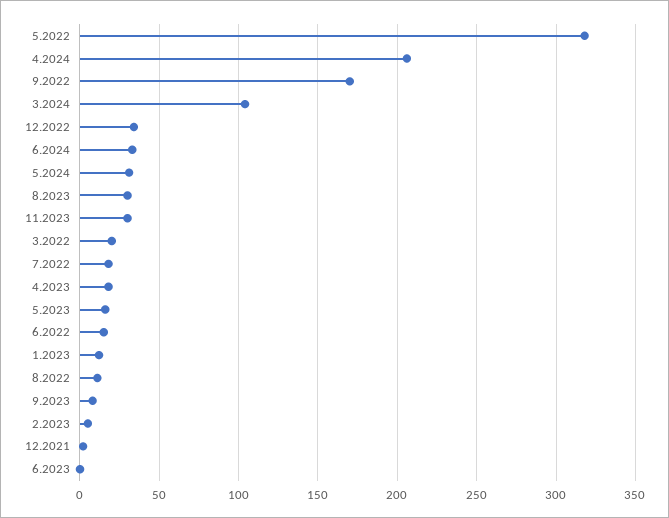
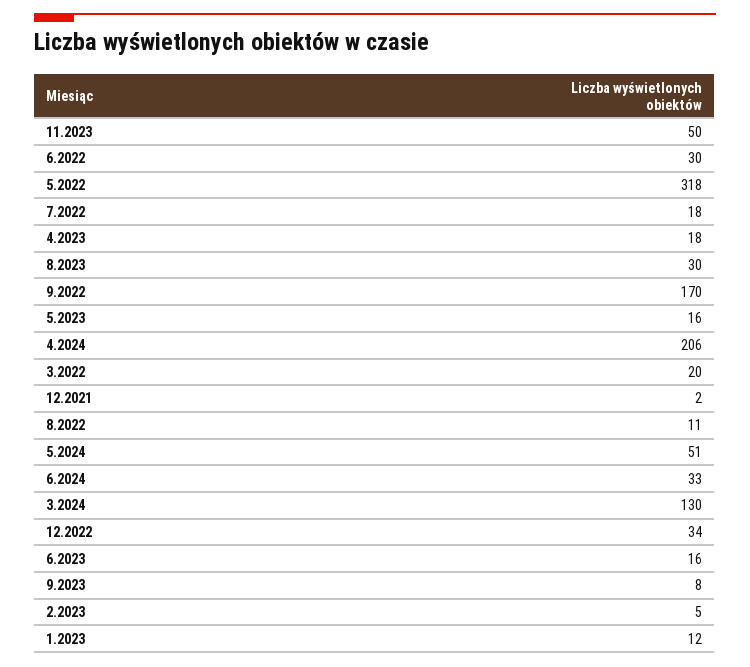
3.2024: 105 -> 130
5.2024: 30 -> 51
11.2023: 30 -> 50
6.2022: 15 -> 30
6.2023: 0 -> 16

